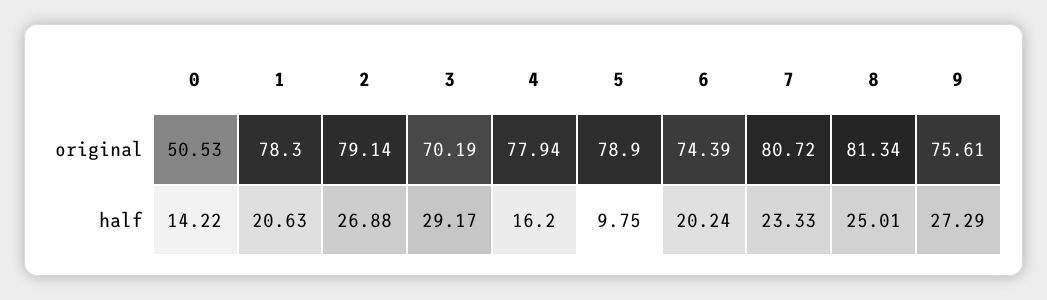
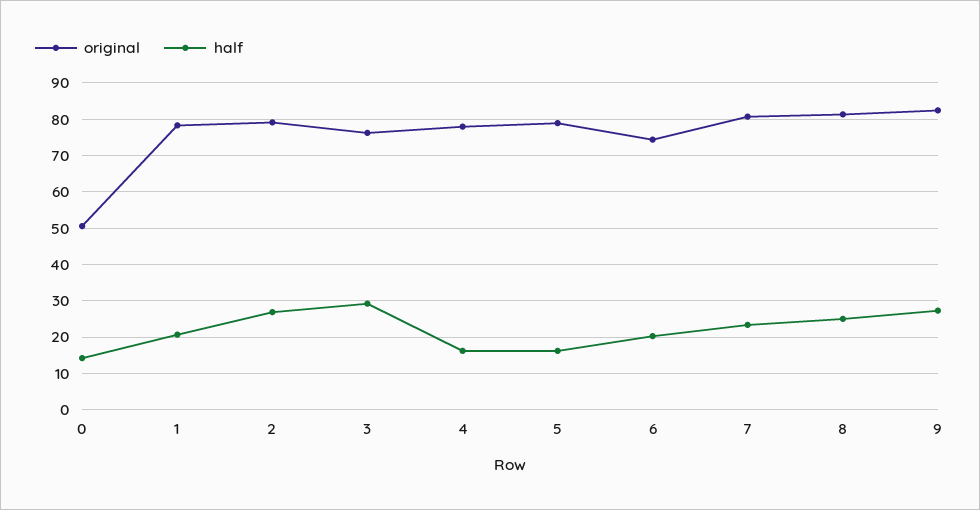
original, 3: 70.19 -> 76
original, 9: 75.61 -> 82
half, 5: 9.75 -> 16

